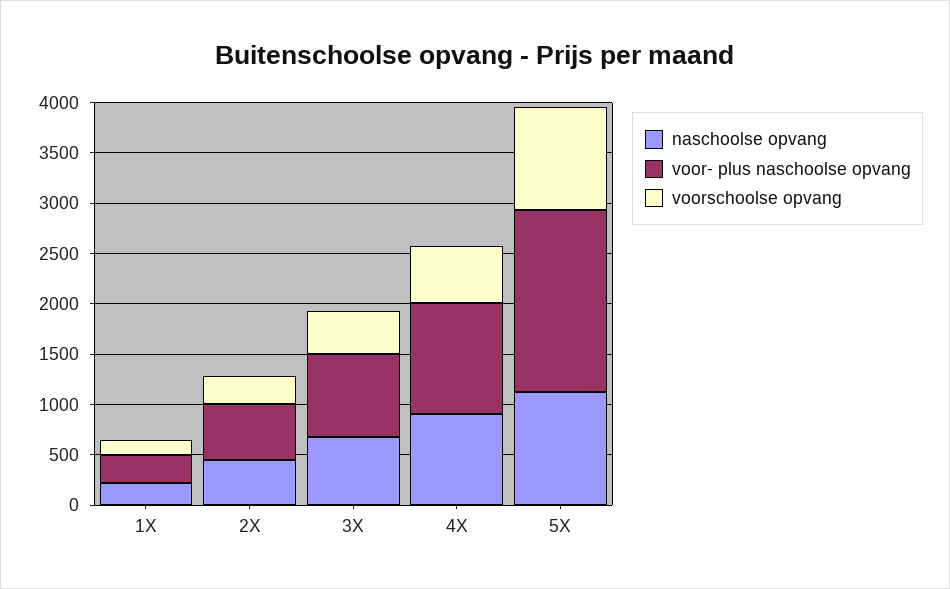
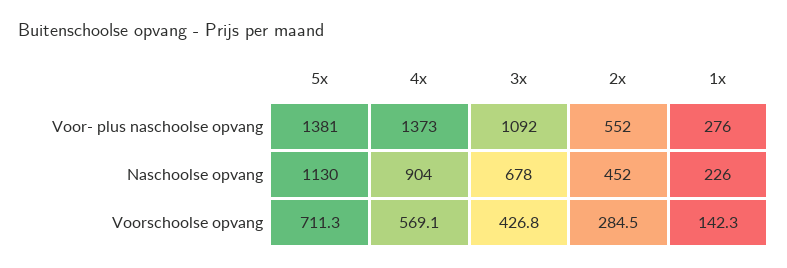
voor- plus naschoolse opvang, 3X: 800 -> 1092
voor- plus naschoolse opvang, 4X: 1100 -> 1373
voor- plus naschoolse opvang, 5X: 1800 -> 1381
voorschoolse opvang, 5X: 1000 -> 711.3

